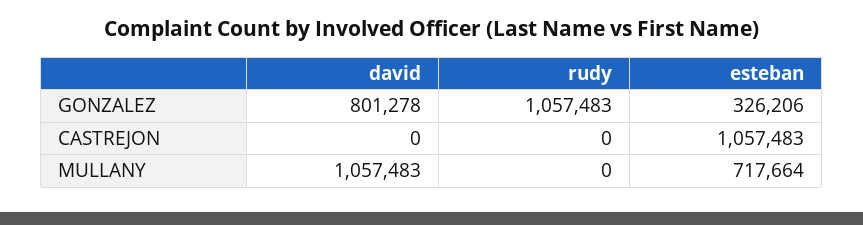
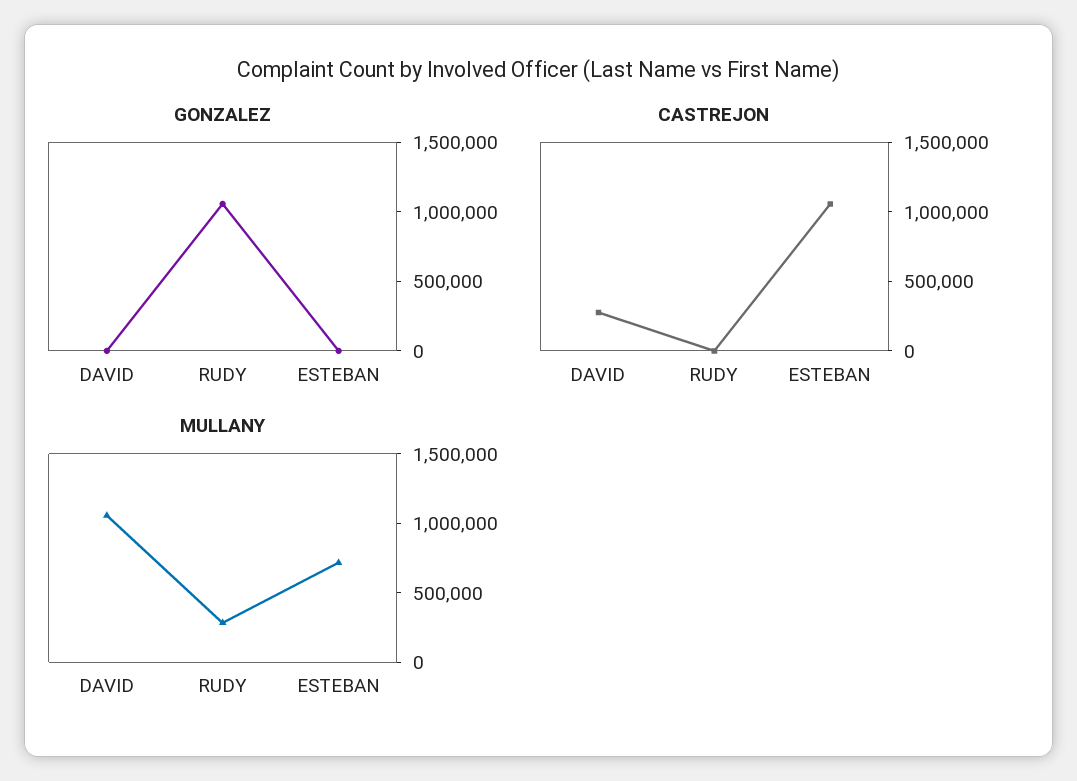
GONZALEZ, david: 801278 -> 0
GONZALEZ, esteban: 326206 -> 0
CASTREJON, david: 0 -> 300000
MULLANY, rudy: 0 -> 300000

